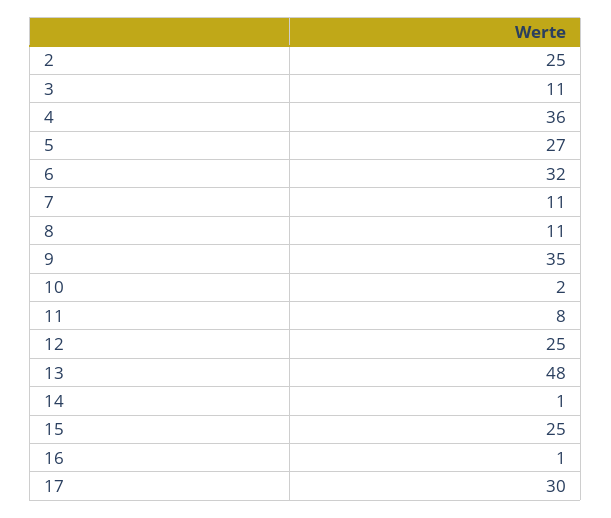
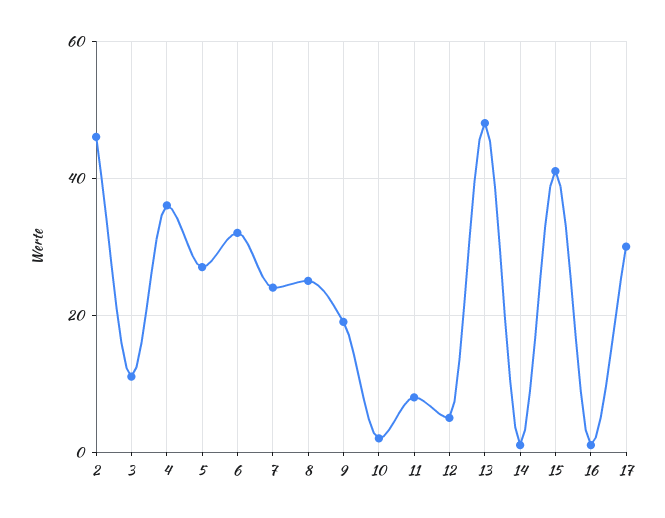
2: 25 -> 45
7: 11 -> 25
8: 11 -> 25
9: 35 -> 20
12: 25 -> 5
15: 25 -> 40

